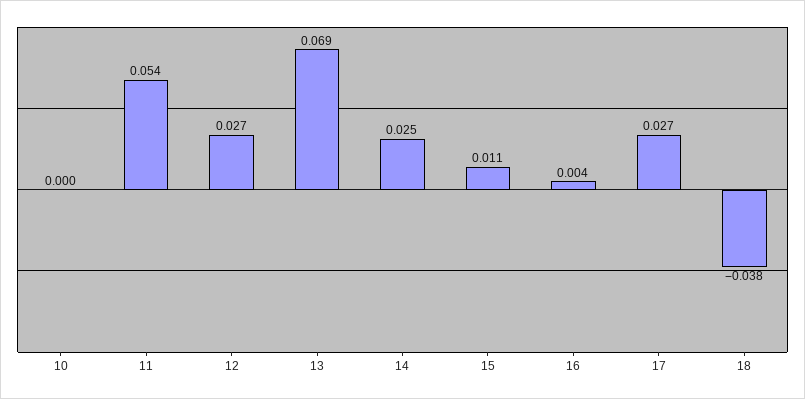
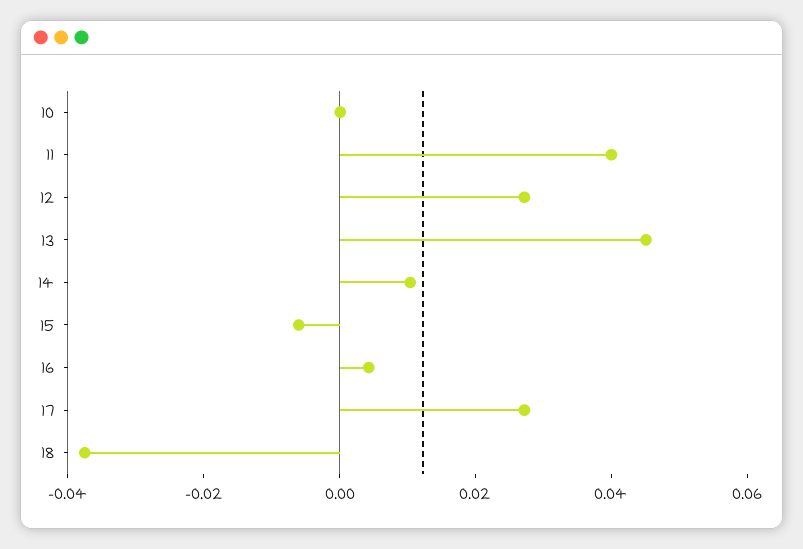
11: 0.054 -> 0.04
13: 0.069 -> 0.045
14: 0.025 -> 0.01
15: 0.011 -> -0.005

